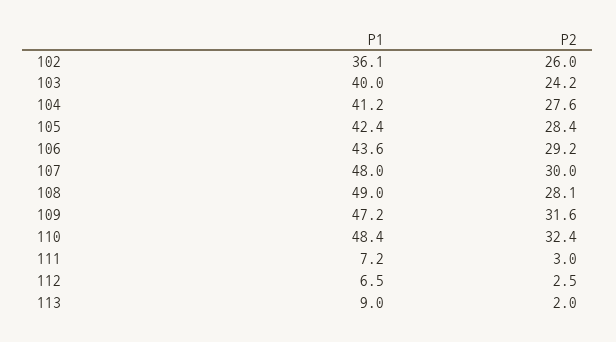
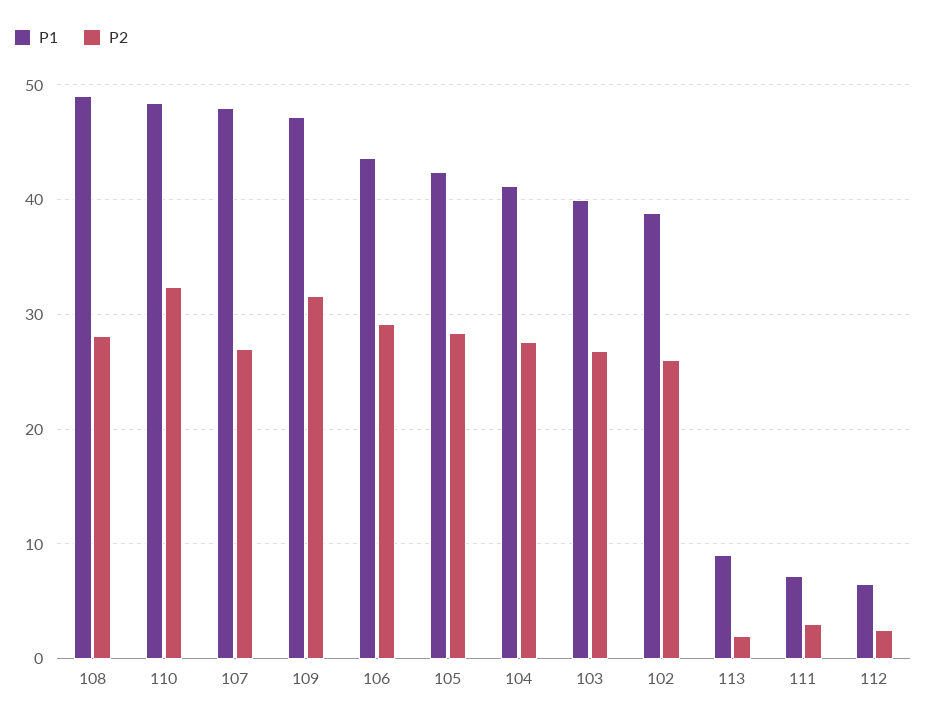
P1, 102: 36.1 -> 39
P2, 103: 24.2 -> 27
P2, 107: 30 -> 27

